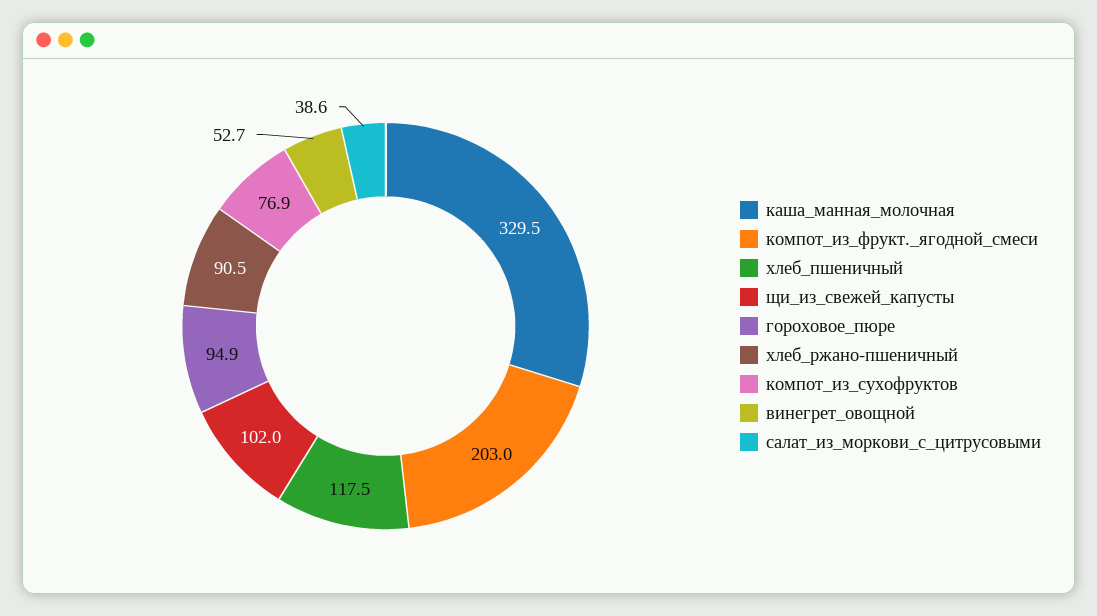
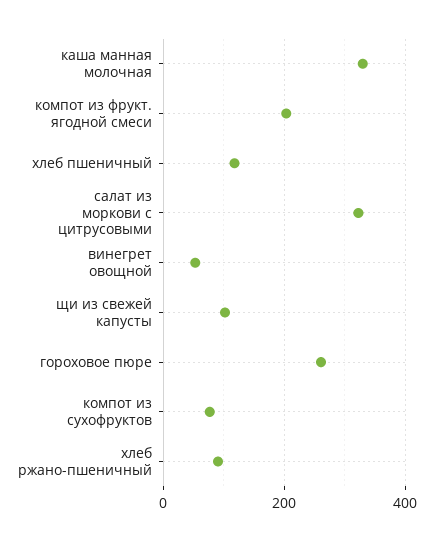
гороховое_пюре: 94.9 -> 260
салат_из_моркови_с_цитрусовыми: 38.6 -> 320

